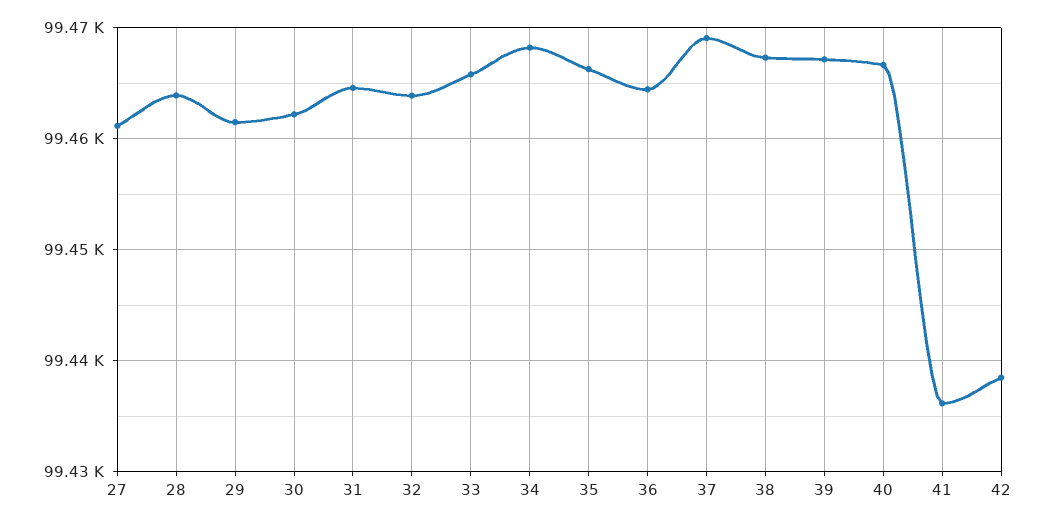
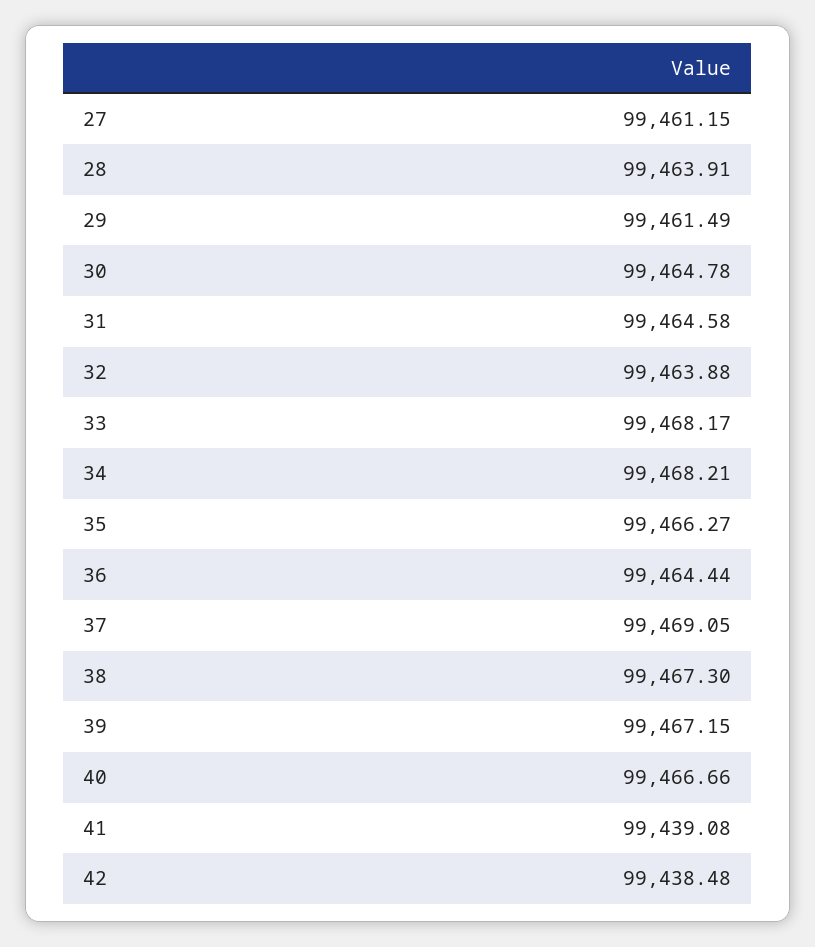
30: 99462 -> 99464.78
33: 99466 -> 99468.17
41: 99436 -> 99439.08

